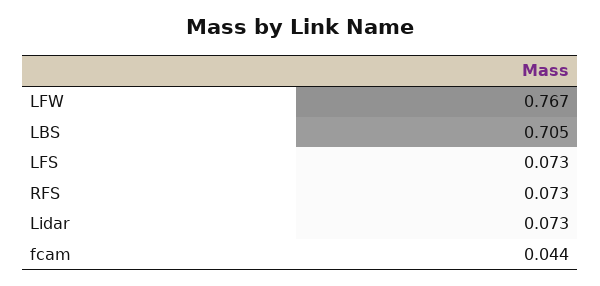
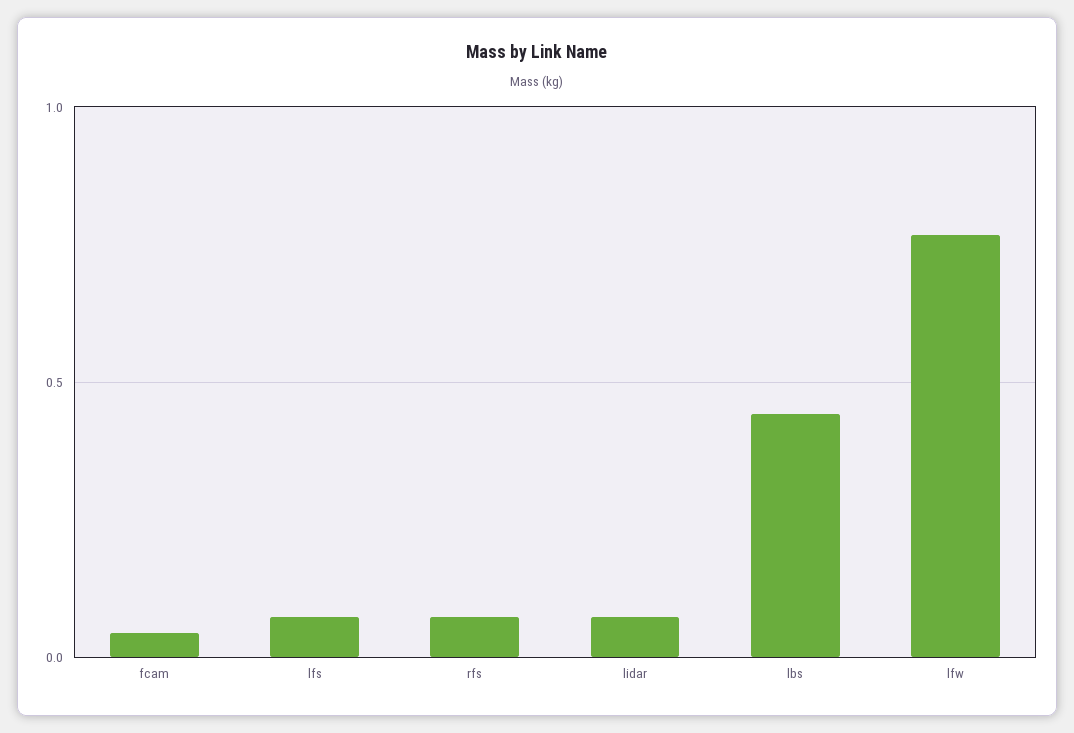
LBS: 0.705 -> 0.45

